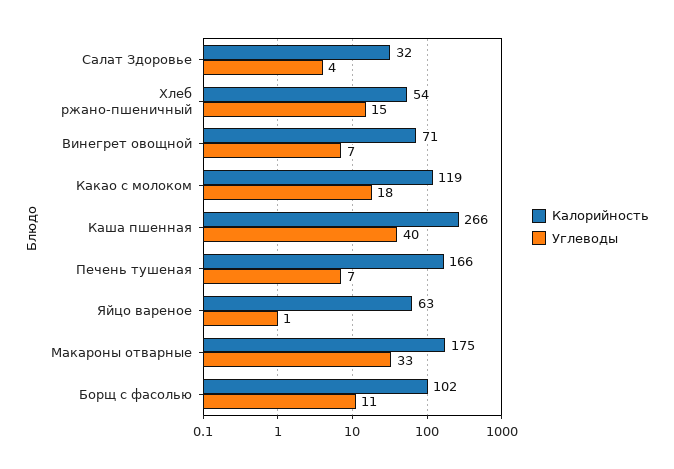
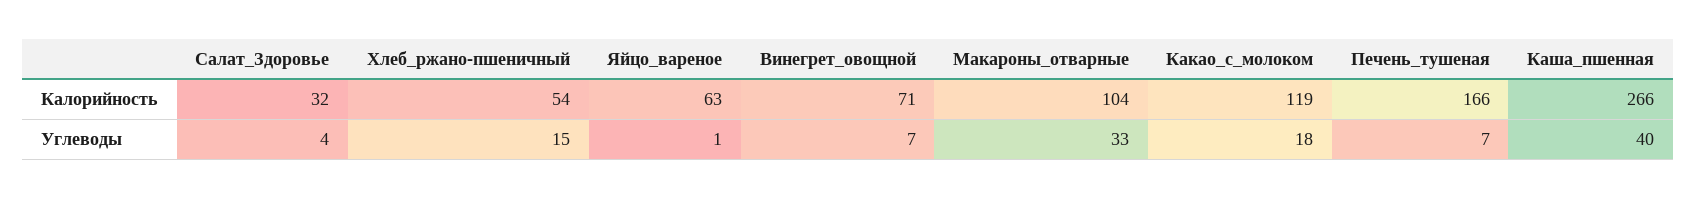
Калорийность, Макароны отварные: 175 -> 104
Калорийность, Борщ с фасолью: 102 -> none
Углеводы, Борщ с фасолью: 11 -> none

